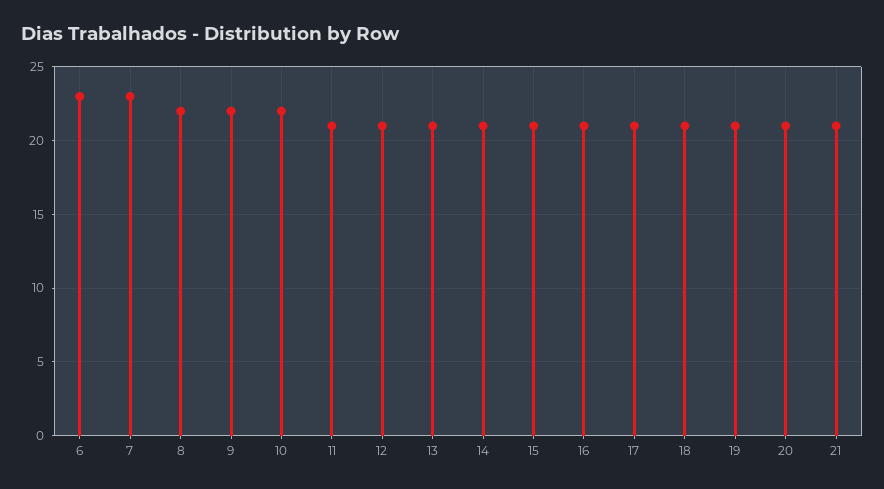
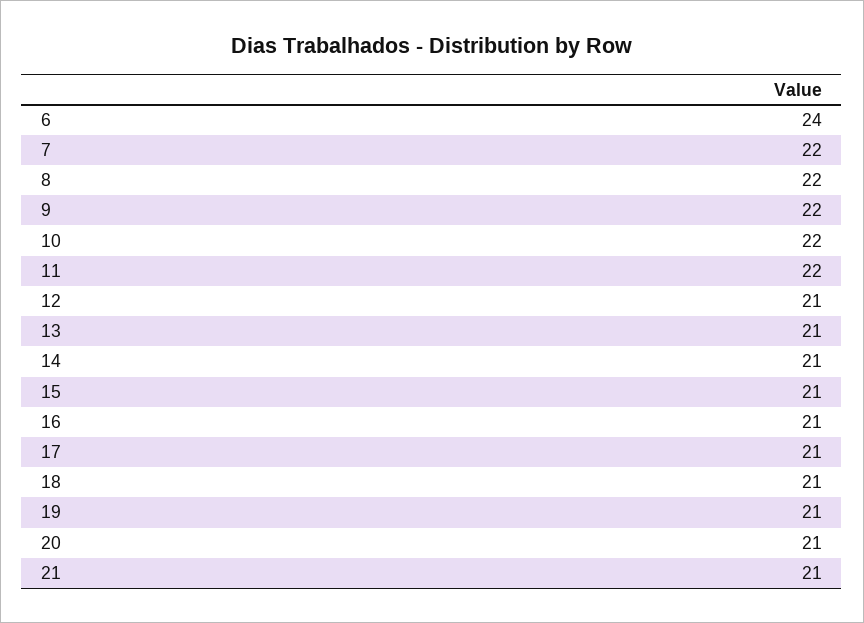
6: 23 -> 24
7: 23 -> 22
11: 21 -> 22

